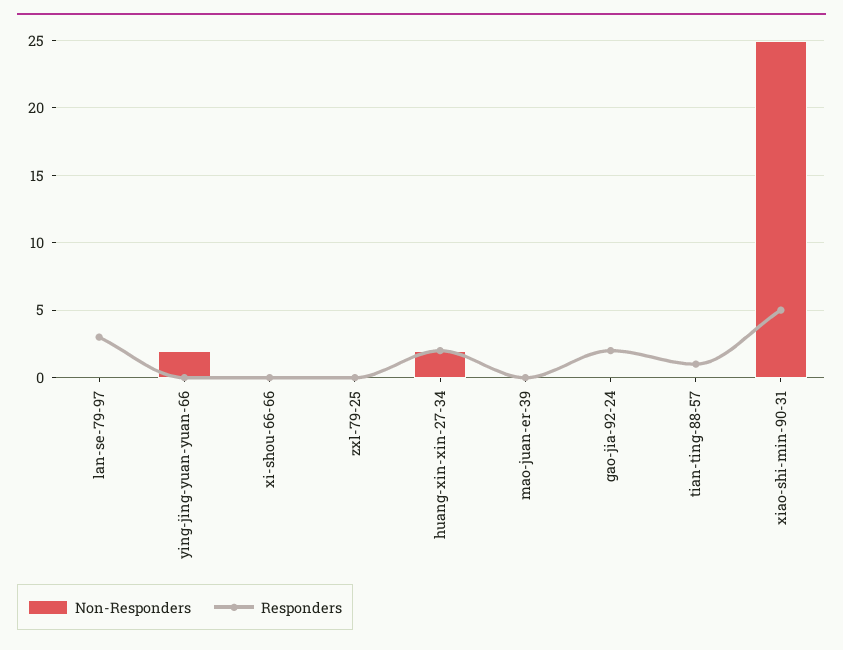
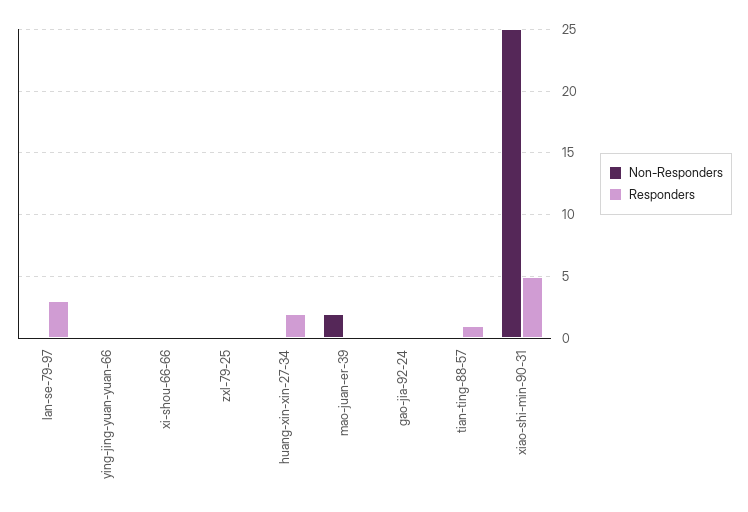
Non-Responders, ying-jing-yuan-yuan-66: 2 -> 0
Non-Responders, huang-xin-xin-27-34: 2 -> 0
Non-Responders, mao-juan-er-39: 0 -> 2
Responders, gao-jia-92-24: 2 -> 0

